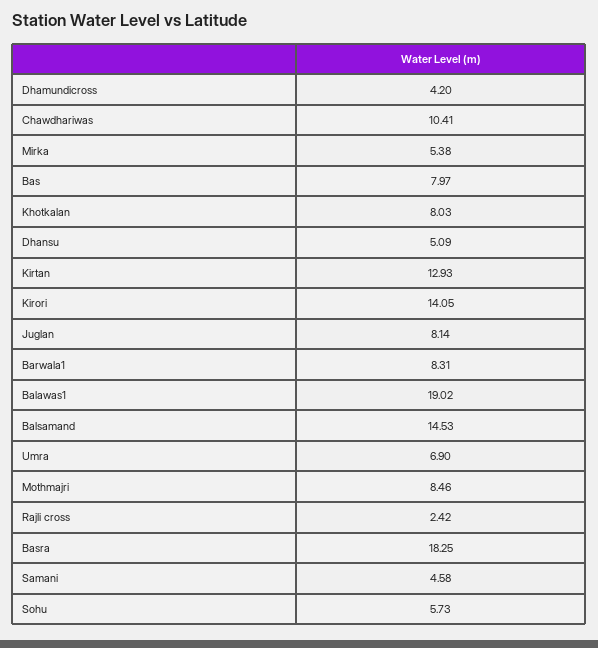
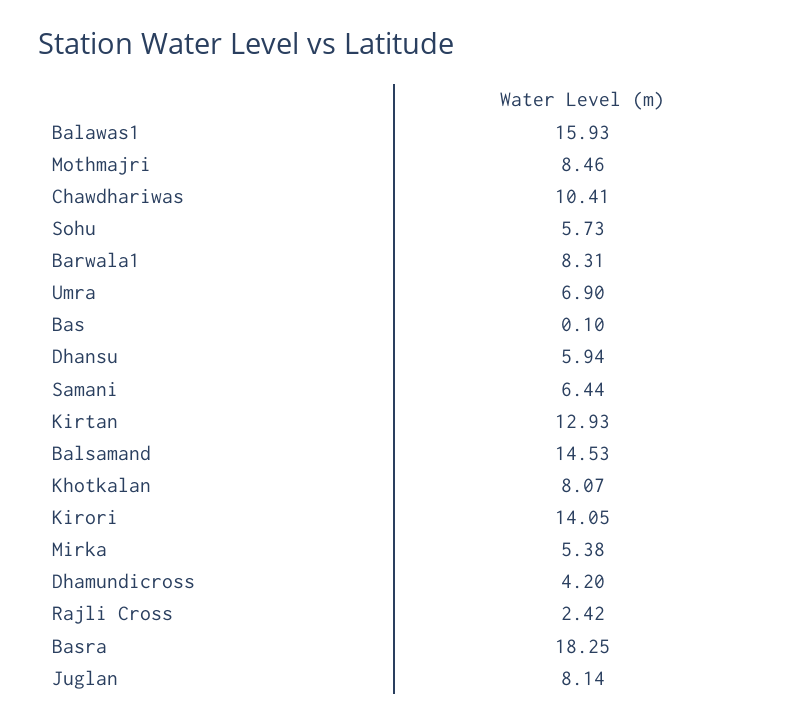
Bas: 7.97 -> 0.1
Khotkalan: 8.03 -> 8.07
Dhansu: 5.09 -> 5.94
Balawas1: 19.02 -> 15.93
Samani: 4.58 -> 6.44

